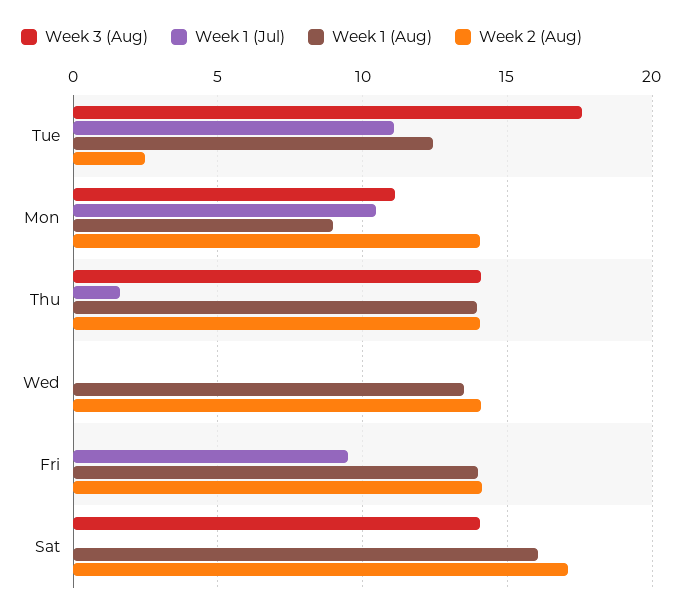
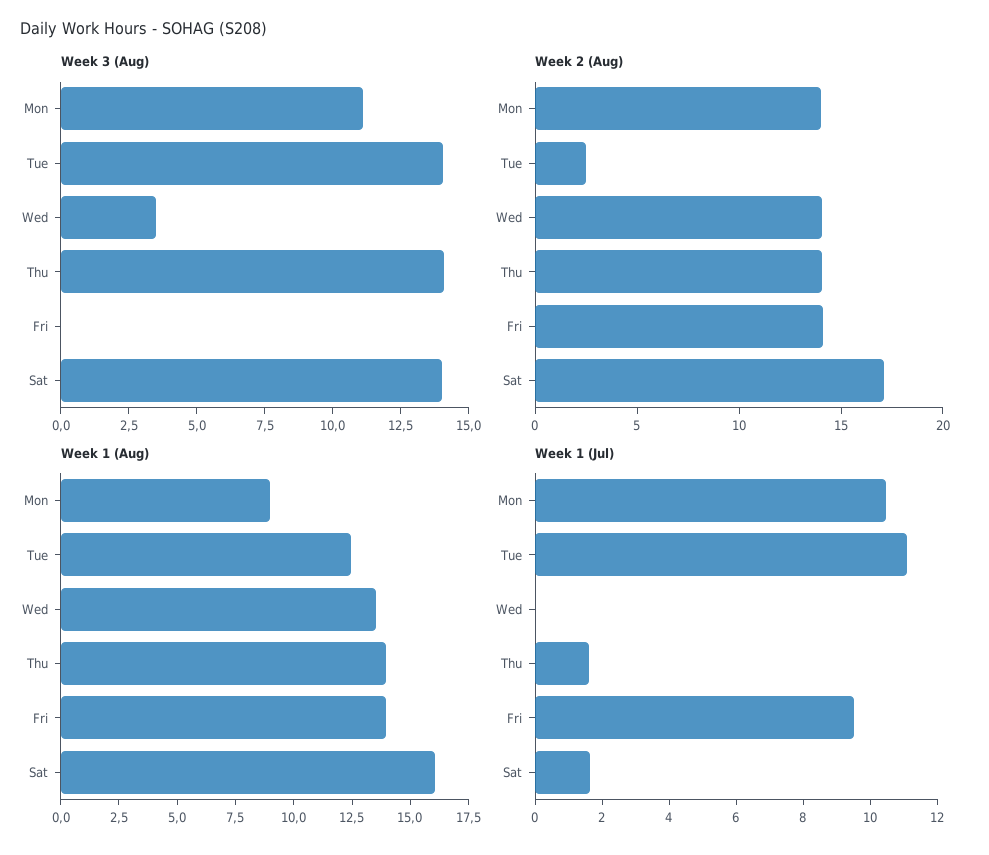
Week 3 (Aug), Tue: 17.5 -> 14
Week 3 (Aug), Wed: 0 -> 3.5
Week 1 (Jul), Sat: 0 -> 1.5

